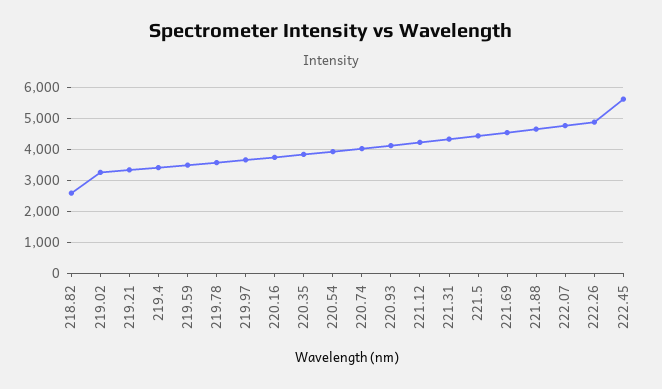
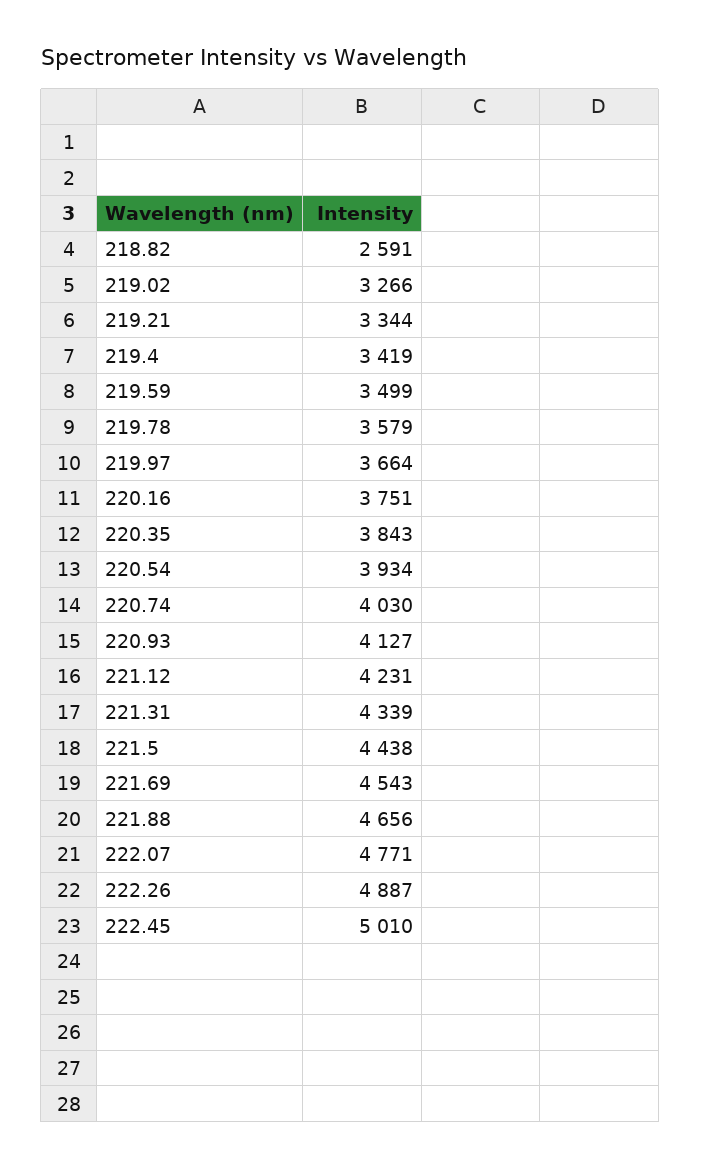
222.45: 5600 -> 5010

